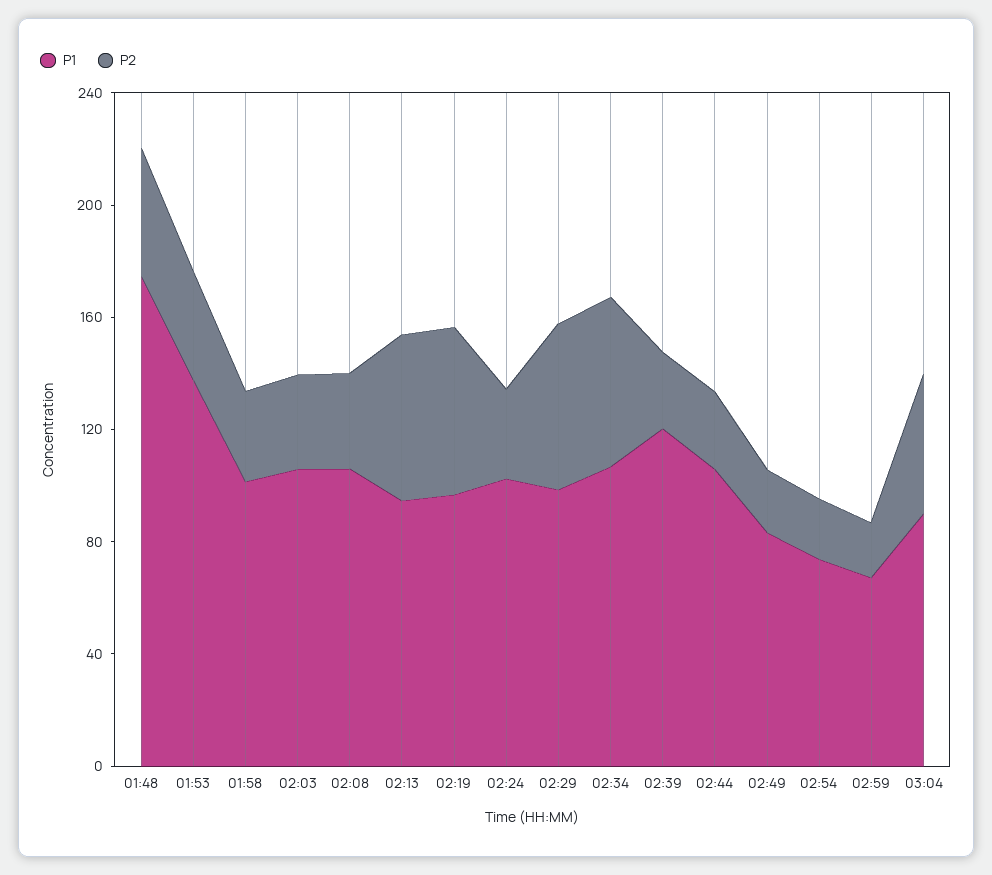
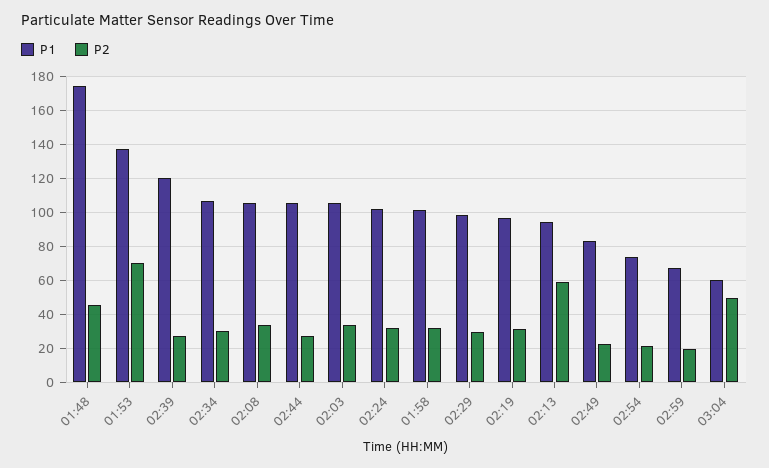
P2, 01:53: 40 -> 70
P2, 02:19: 60 -> 30
P2, 02:29: 60 -> 30
P2, 02:34: 60 -> 30
P1, 03:04: 90 -> 60

